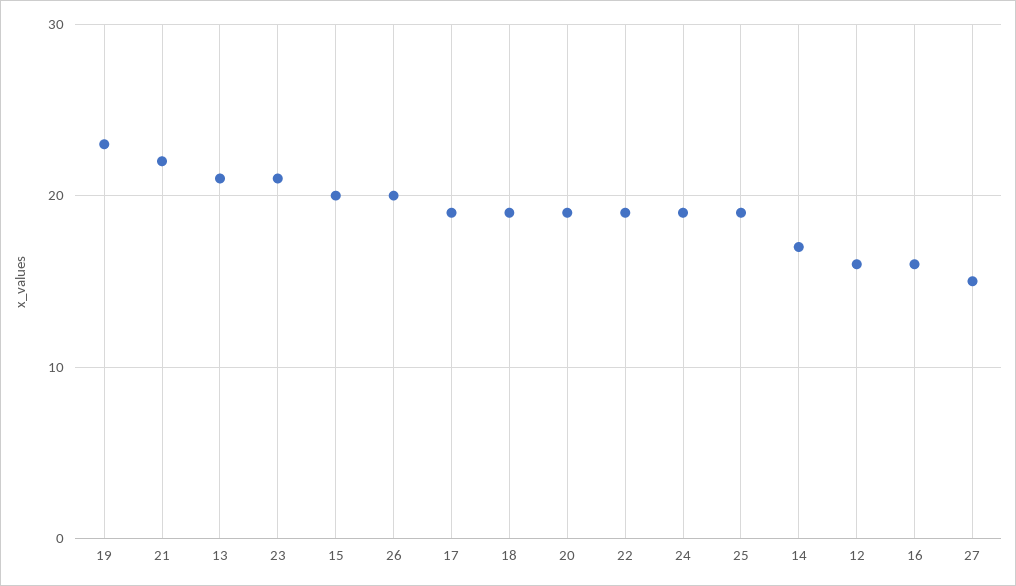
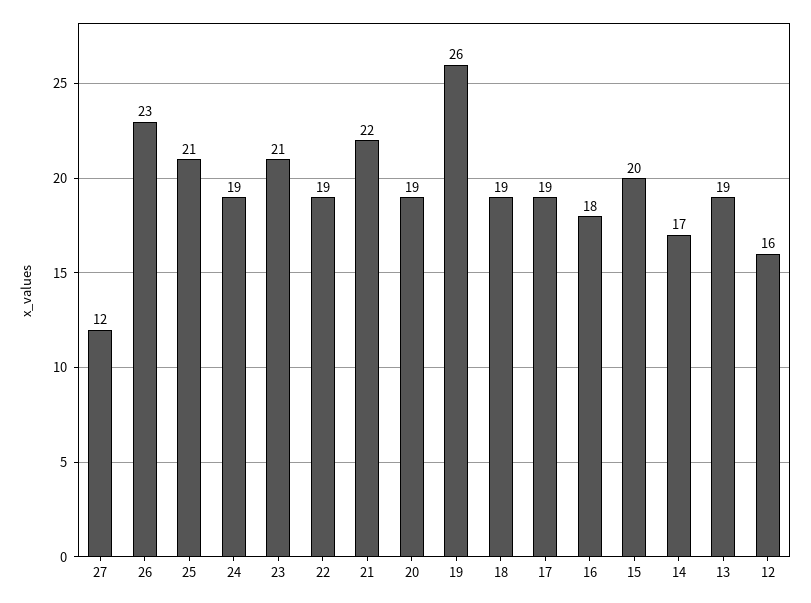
19: 23 -> 26
13: 21 -> 19
26: 20 -> 23
25: 19 -> 21
16: 16 -> 18
27: 15 -> 12

